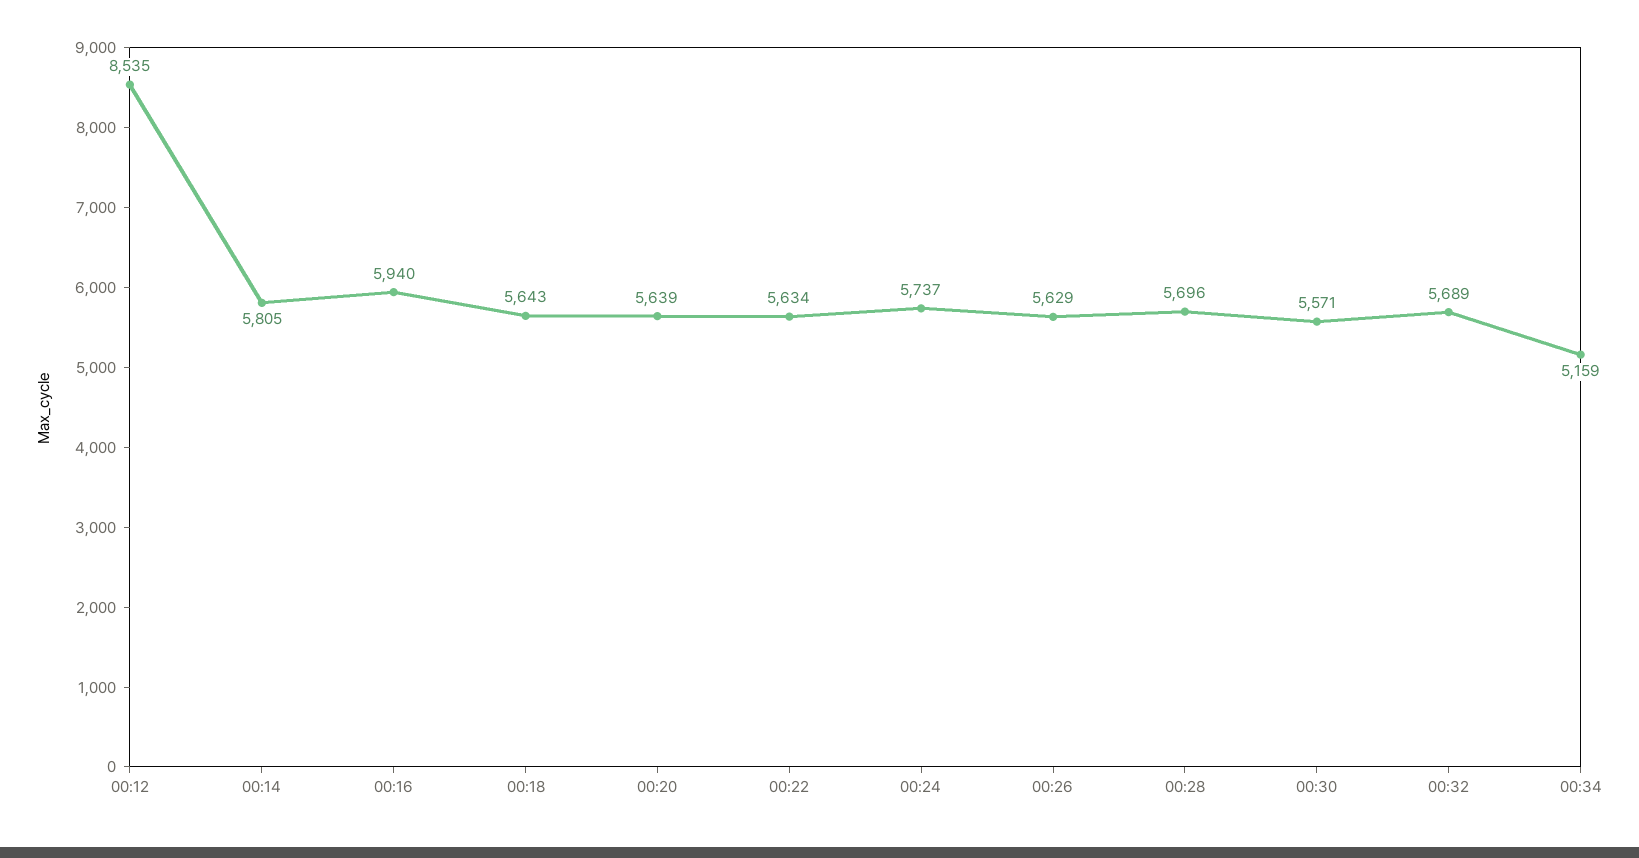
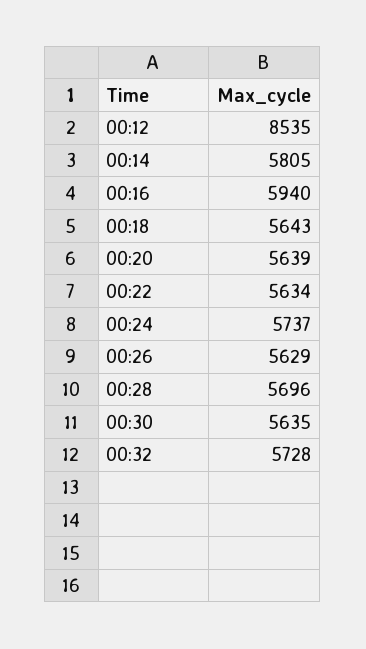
00:30: 5571 -> 5635
00:32: 5689 -> 5728
00:34: 5159 -> none

